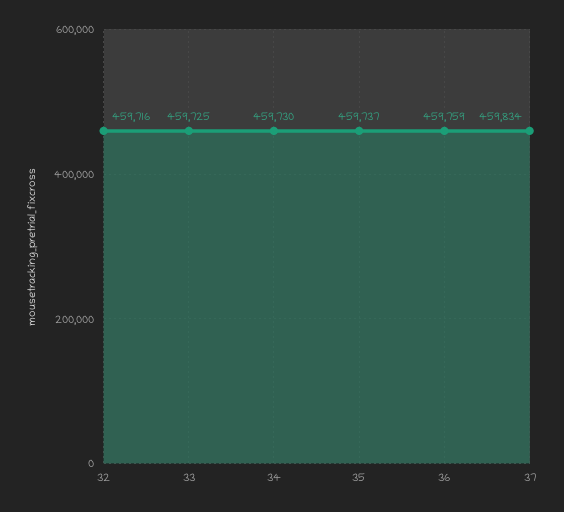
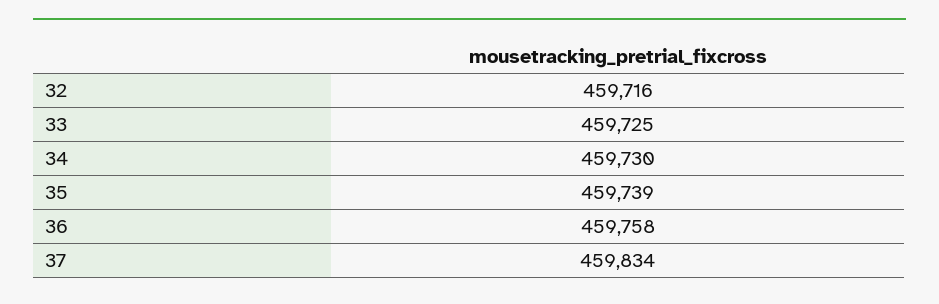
35: 459737 -> 459739
36: 459759 -> 459758

